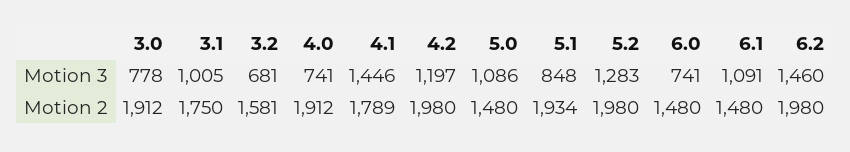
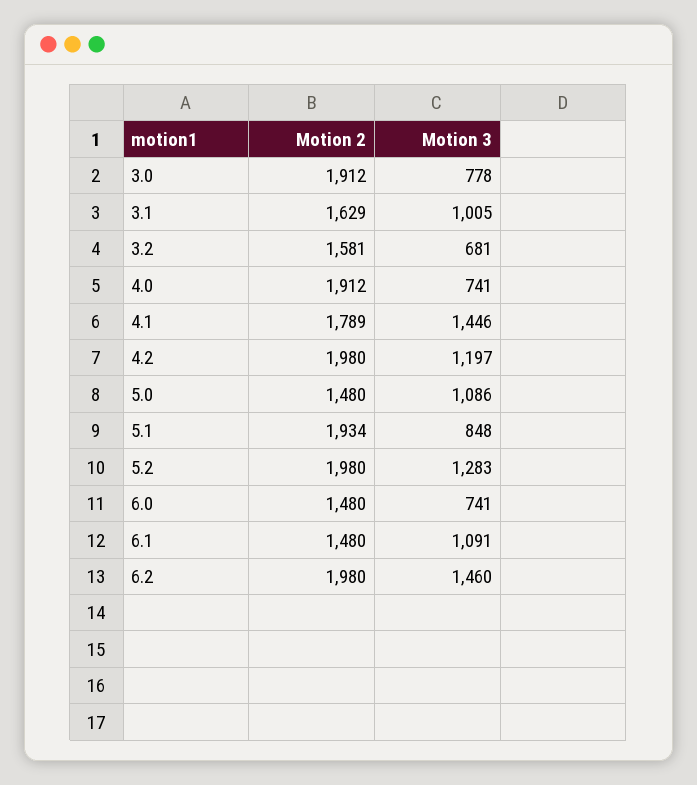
3.1, Motion 2: 1750 -> 1629

